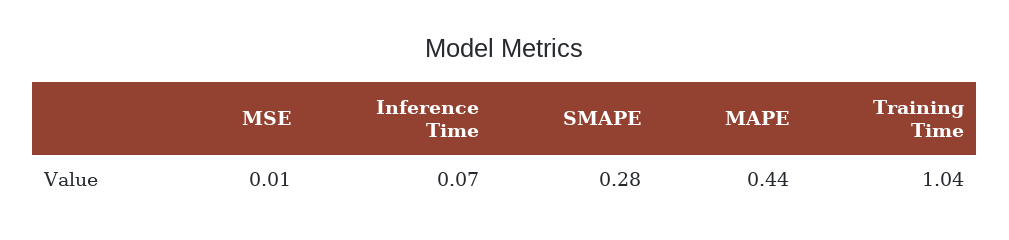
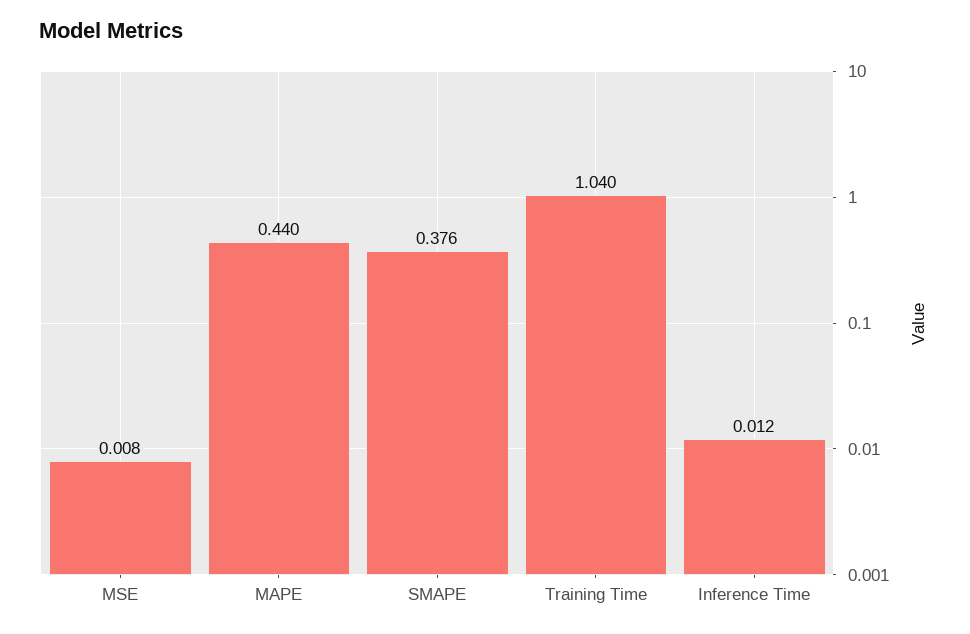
Inference Time: 0.07 -> 0.012
SMAPE: 0.28 -> 0.376

